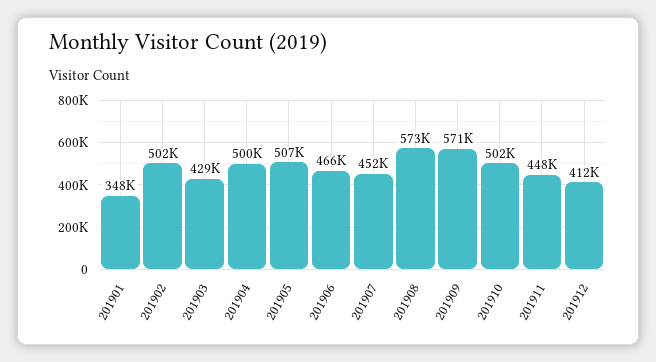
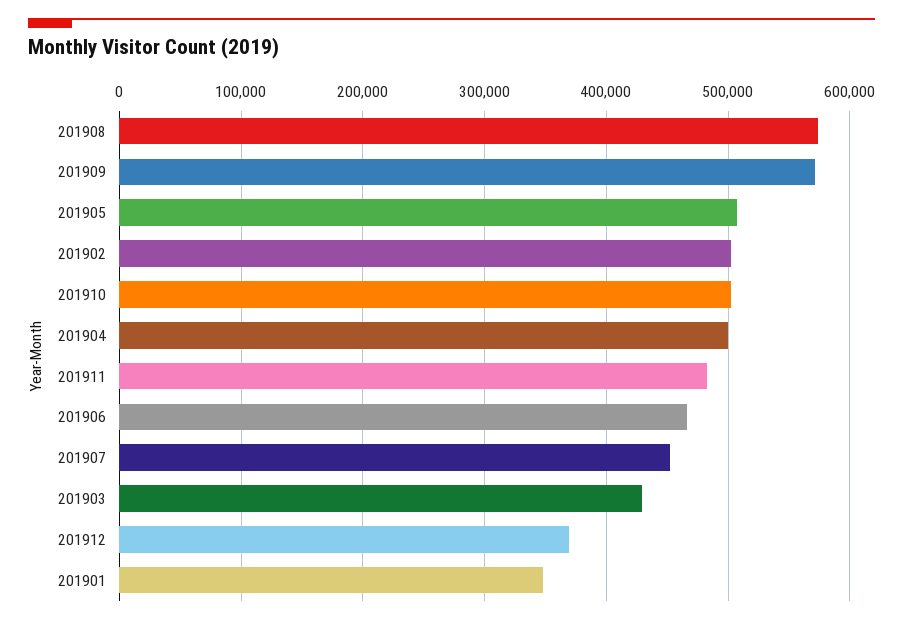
201911: 448000 -> 480000
201912: 412000 -> 370000

